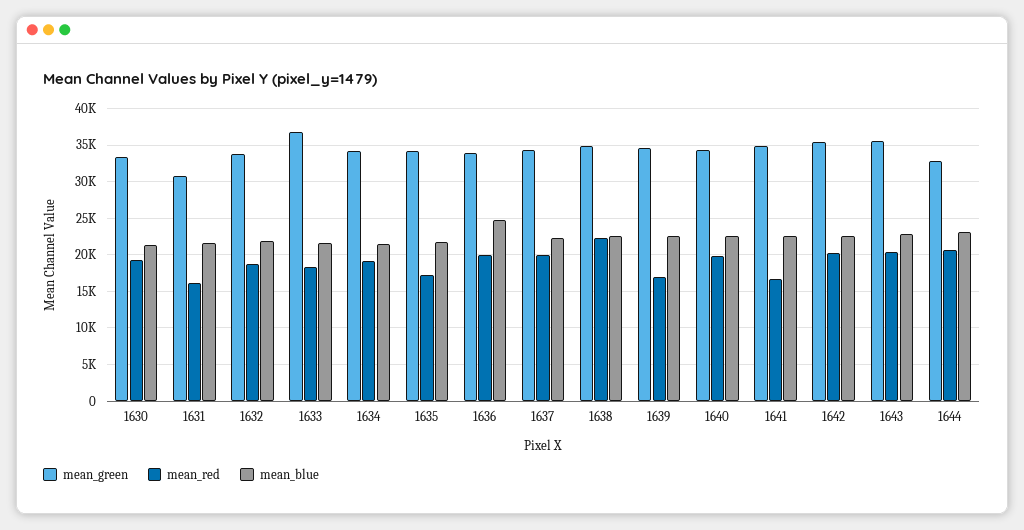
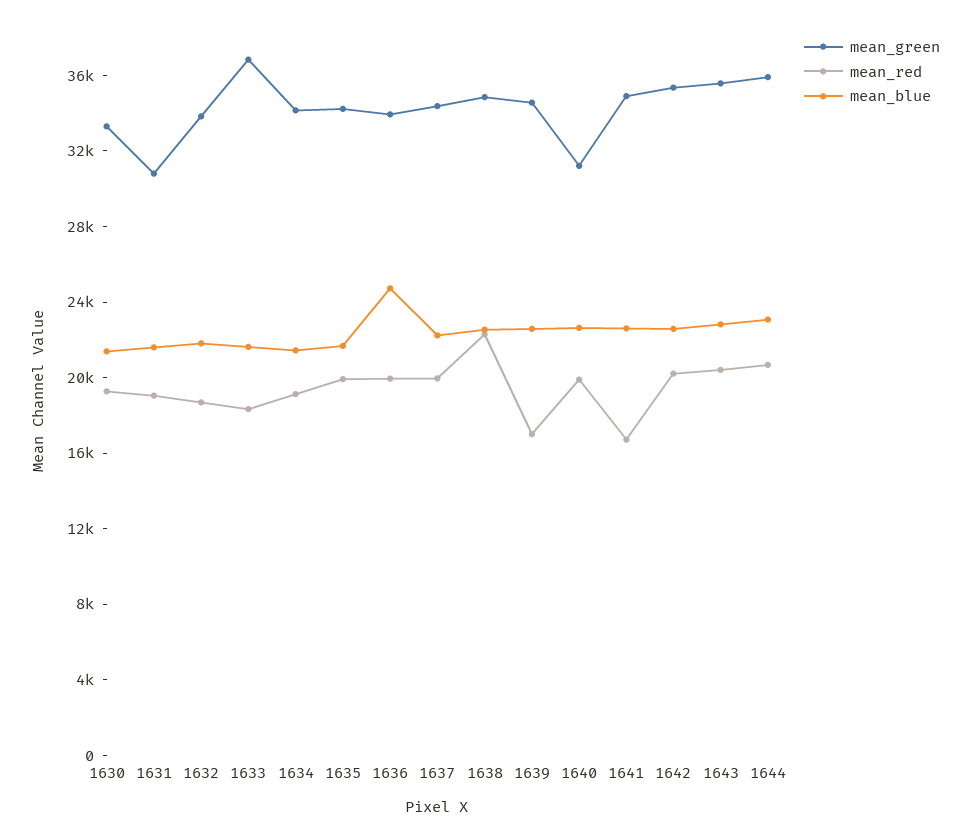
mean_red, 1631: 16000 -> 19000
mean_red, 1635: 17000 -> 20000
mean_green, 1640: 34000 -> 31000
mean_green, 1644: 33000 -> 36000

